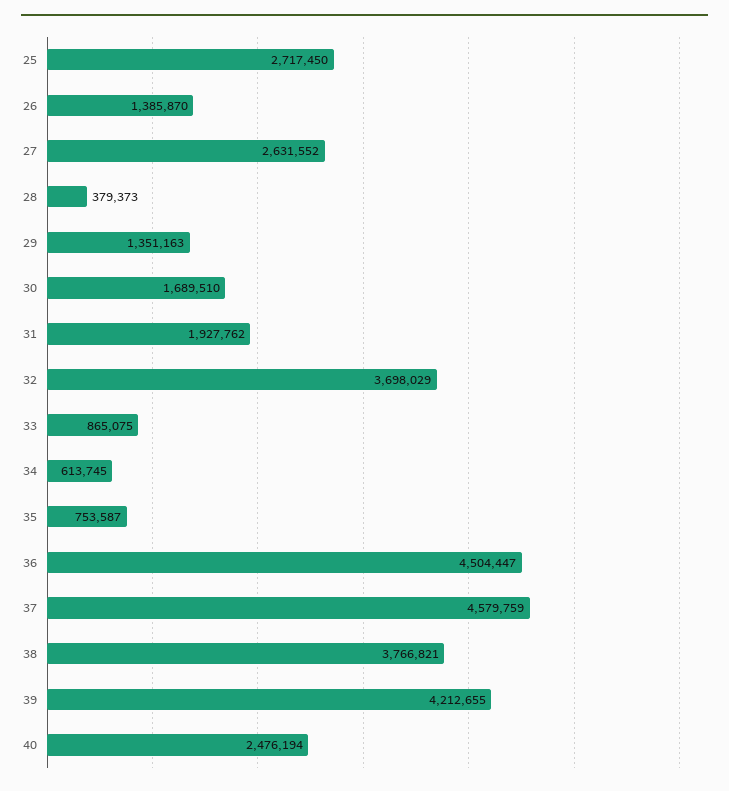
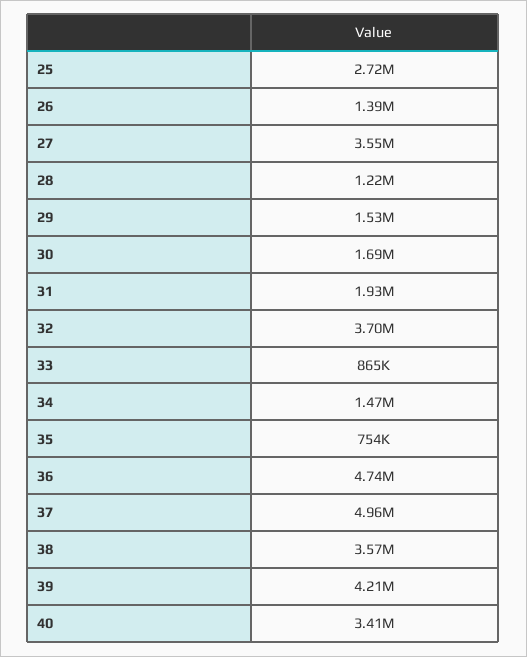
27: 2631552 -> 3550000
28: 379373 -> 1220000
29: 1351163 -> 1530000
34: 613745 -> 1470000
36: 4504447 -> 4740000
37: 4579759 -> 4960000
38: 3766821 -> 3570000
40: 2476194 -> 3410000

